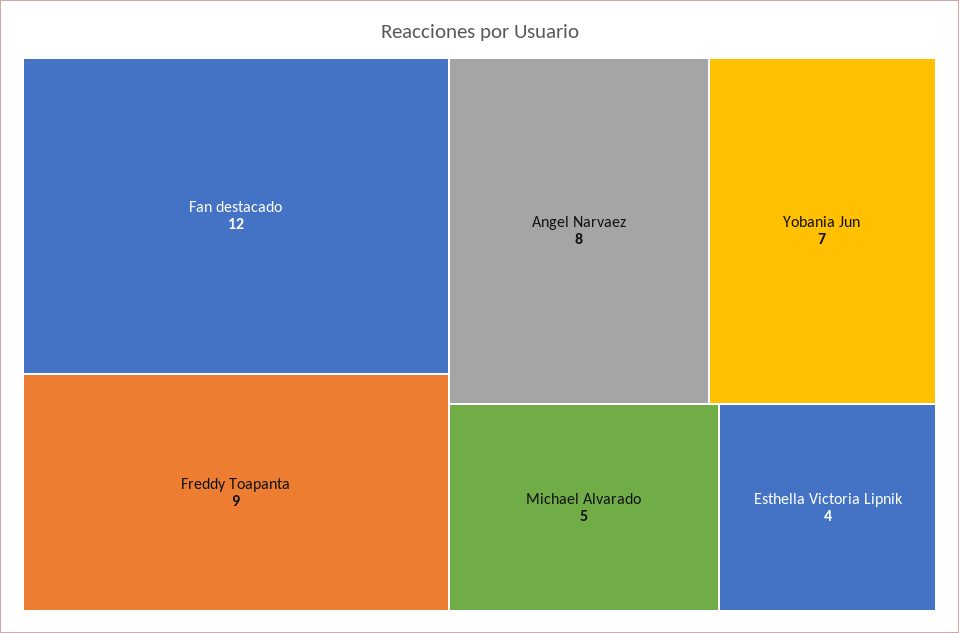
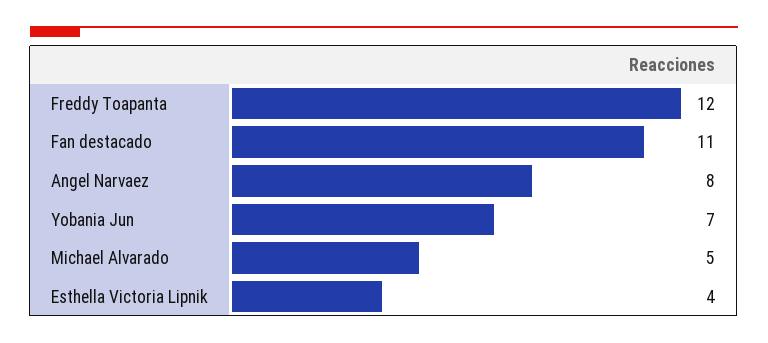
Fan destacado: 12 -> 11
Freddy Toapanta: 9 -> 12

